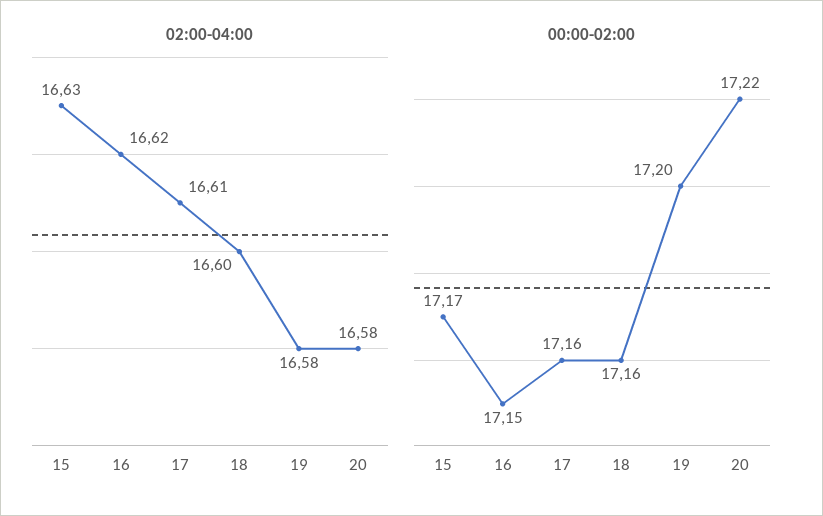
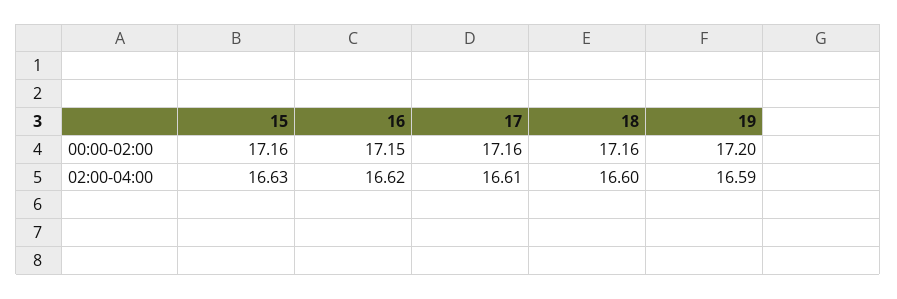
02:00-04:00, 19: 16.58 -> 16.59
02:00-04:00, 20: 16.58 -> none
00:00-02:00, 15: 17.17 -> 17.16
00:00-02:00, 20: 17.22 -> none

